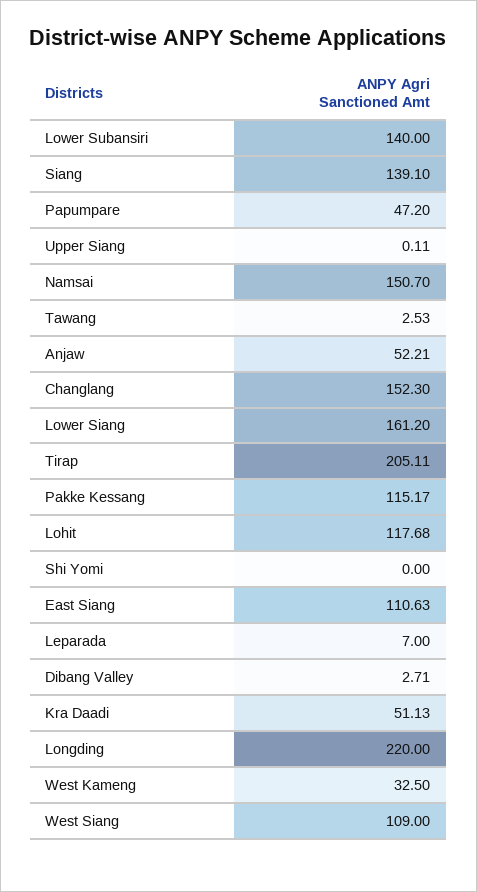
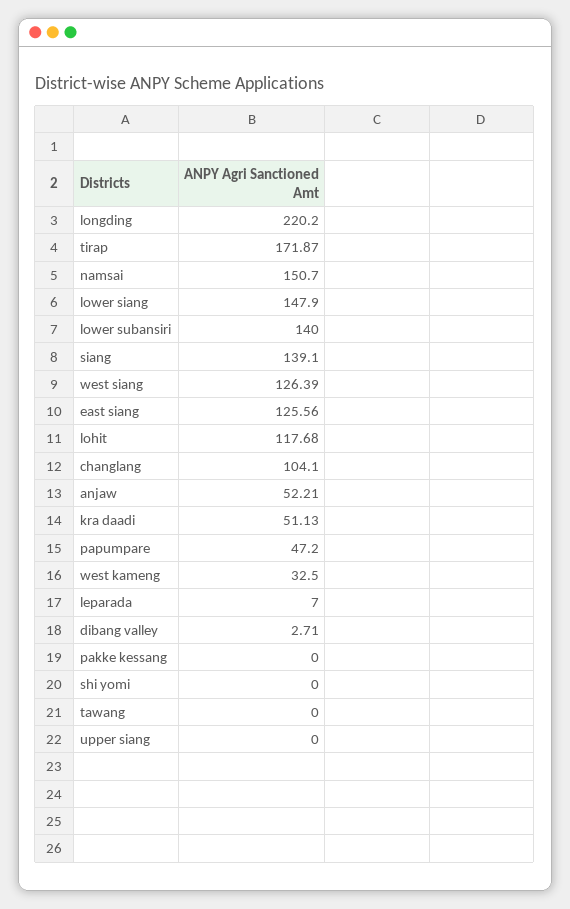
Upper Siang: 0.11 -> 0
Tawang: 2.53 -> 0
Changlang: 152.3 -> 104.1
Lower Siang: 161.2 -> 147.9
Tirap: 205.11 -> 171.87
Pakke Kessang: 115.17 -> 0
East Siang: 110.63 -> 125.56
Longding: 220 -> 220.2
West Siang: 109 -> 126.39

